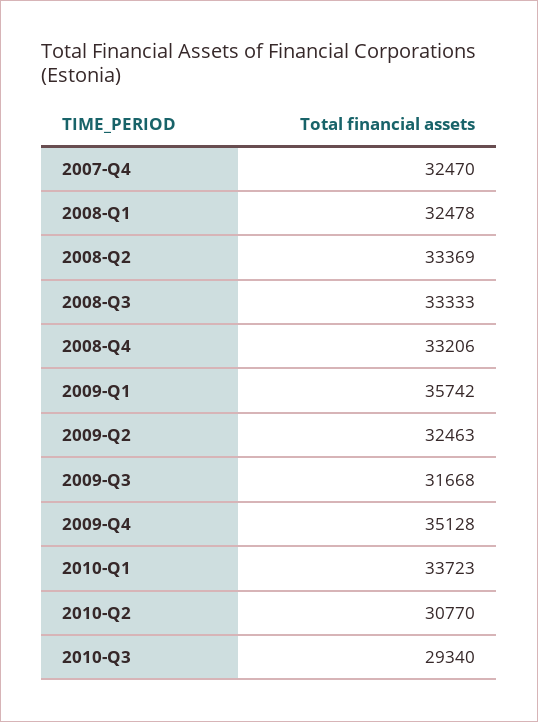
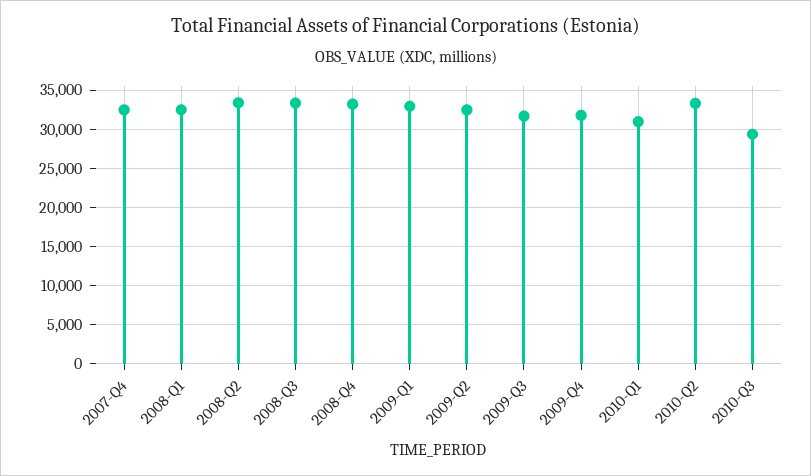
2009-Q1: 35742 -> 33000
2009-Q4: 35128 -> 32000
2010-Q1: 33723 -> 31000
2010-Q2: 30770 -> 33000

